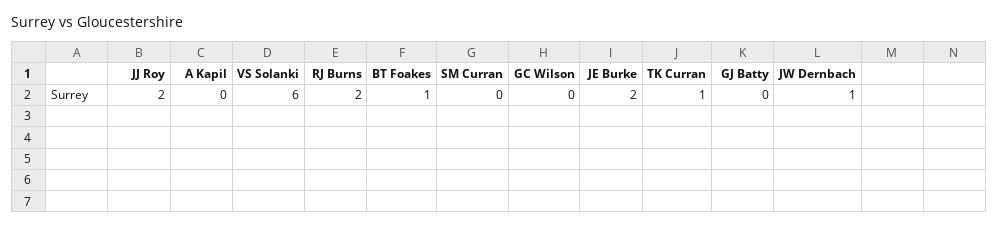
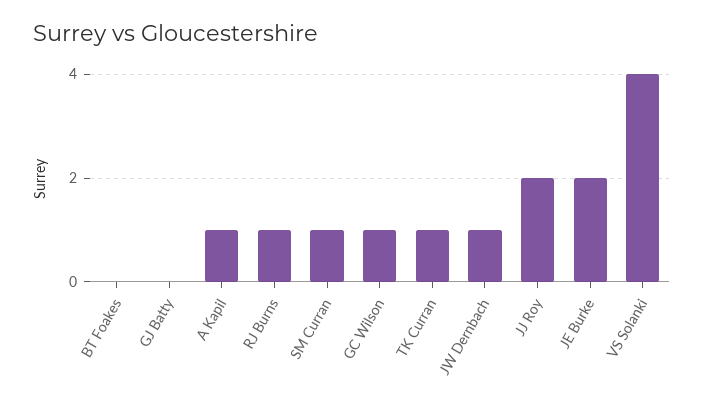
A Kapil: 0 -> 1
VS Solanki: 6 -> 4
RJ Burns: 2 -> 1
BT Foakes: 1 -> 0
SM Curran: 0 -> 1
GC Wilson: 0 -> 1

